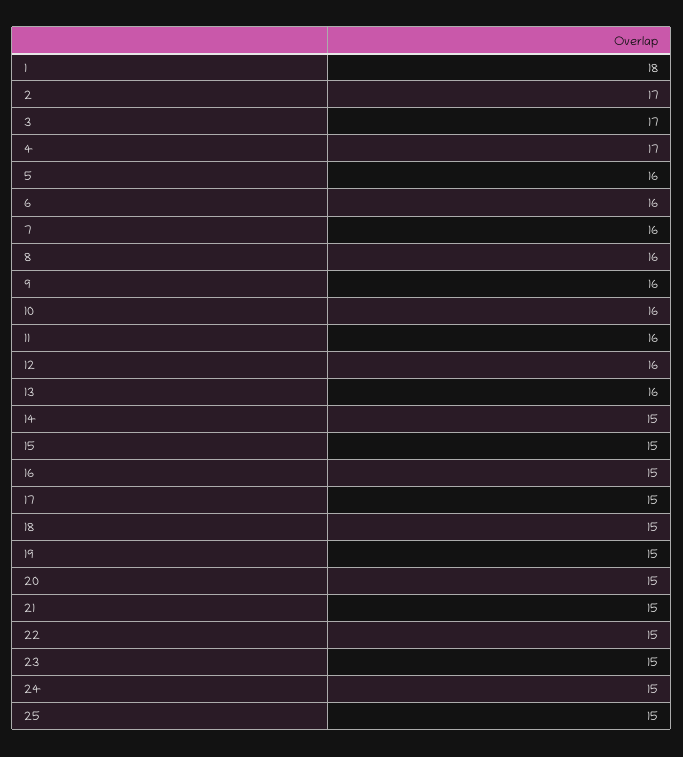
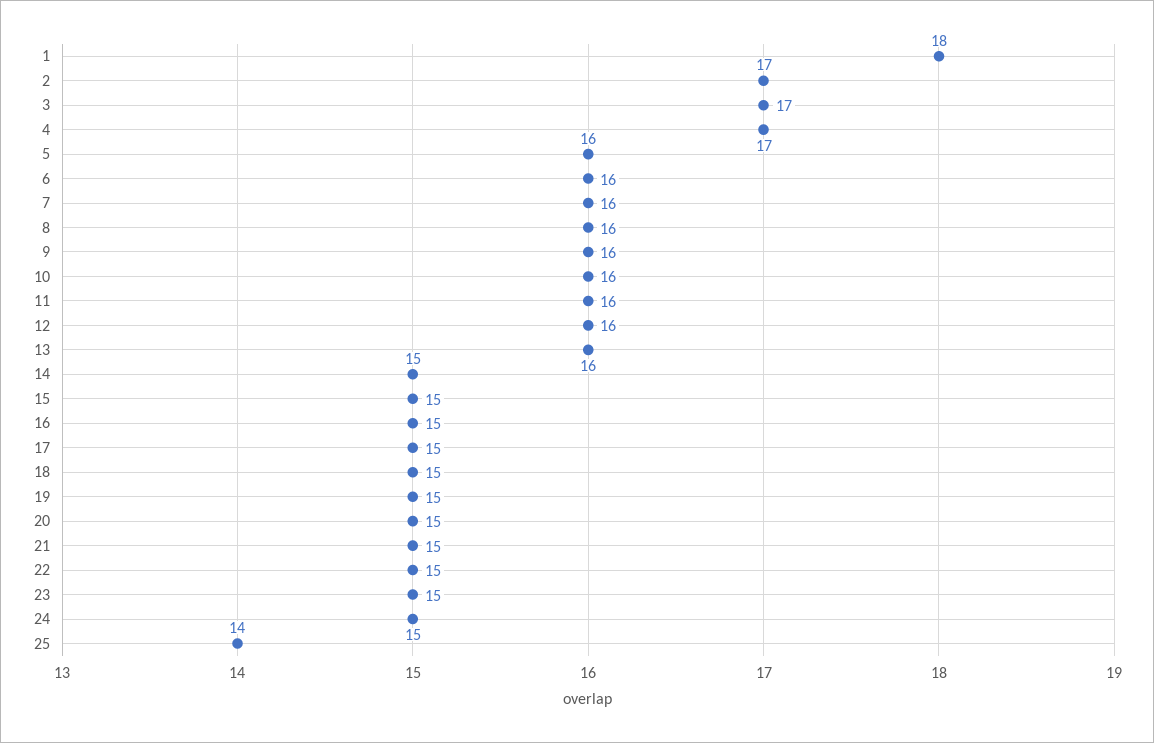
25: 15 -> 14

